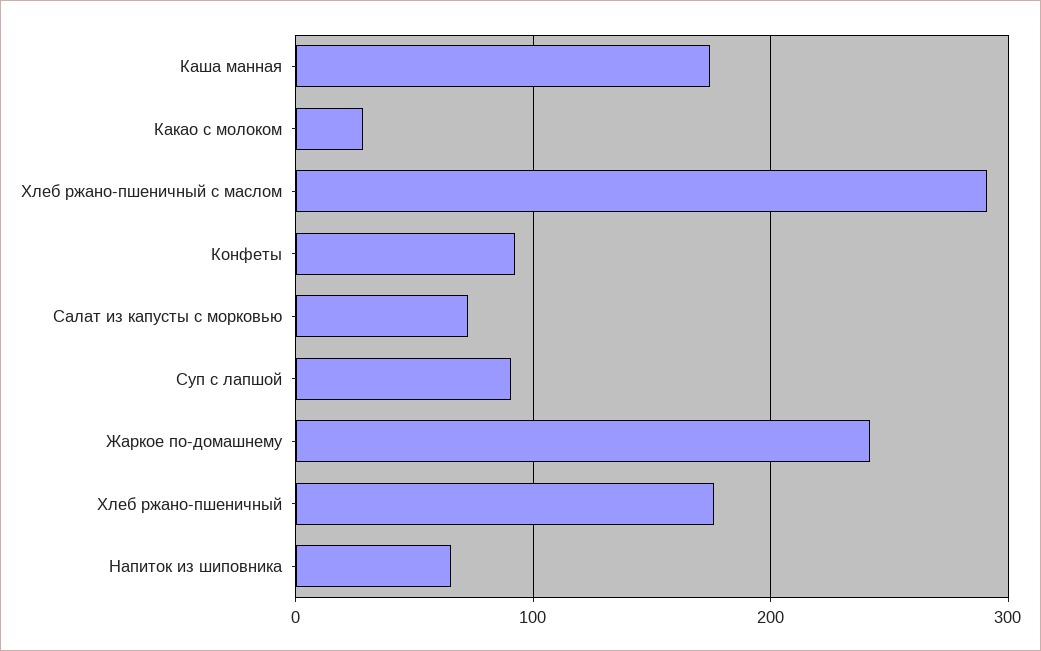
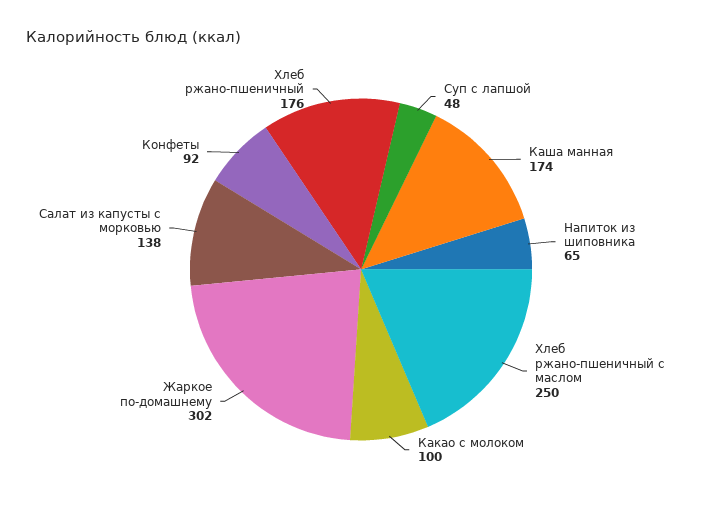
Какао с молоком: 30 -> 100
Хлеб ржано-пшеничный с маслом: 290 -> 250
Салат из капусты с морковью: 70 -> 138
Суп с лапшой: 90 -> 48
Жаркое по-домашнему: 240 -> 302

